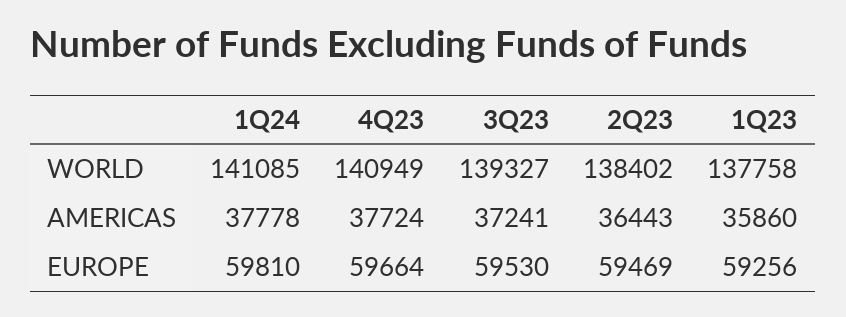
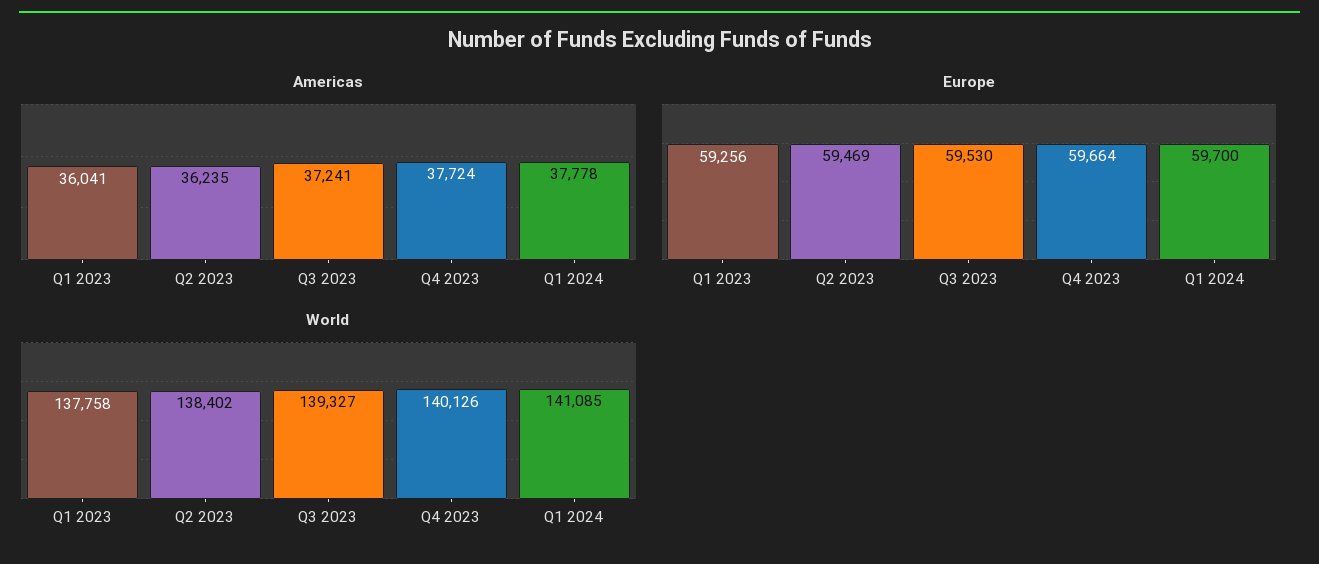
WORLD, 4Q23: 140949 -> 140126
AMERICAS, 2Q23: 36443 -> 36235
AMERICAS, 1Q23: 35860 -> 36041
EUROPE, 1Q24: 59810 -> 59700

